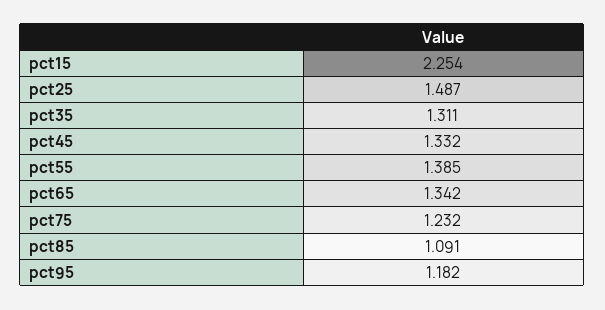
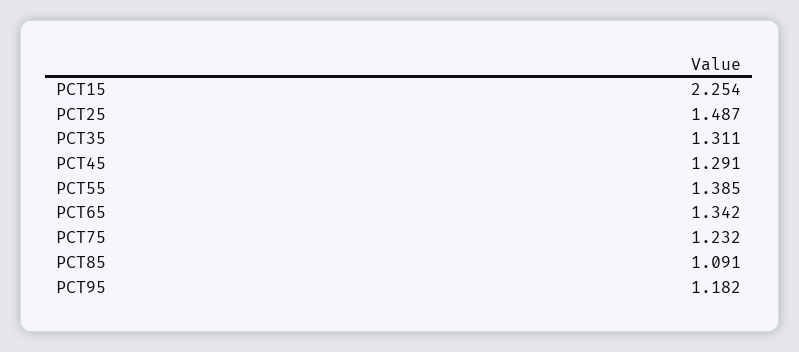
pct45: 1.332 -> 1.291

